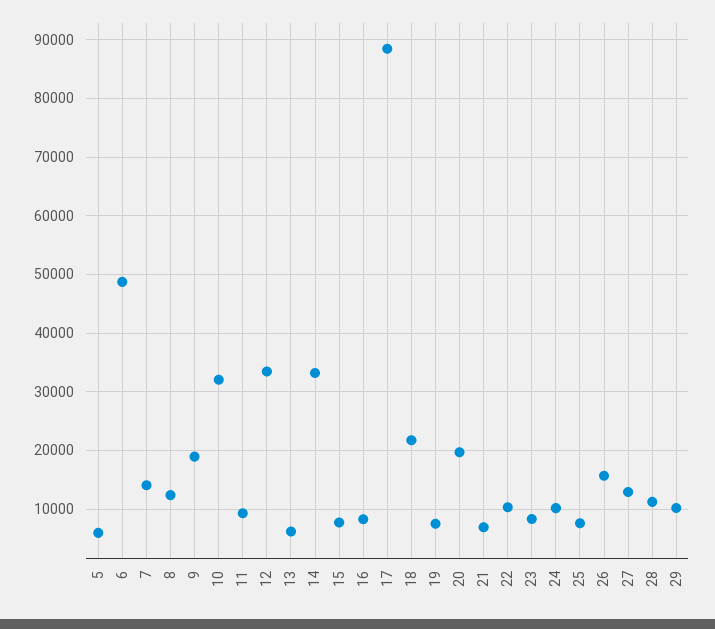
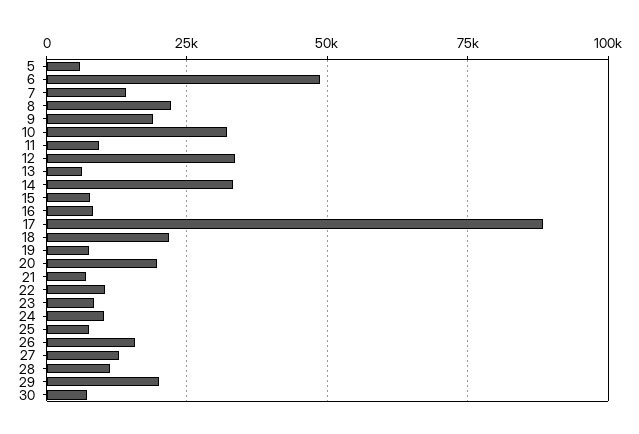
8: 12000 -> 22500
29: 10000 -> 20000
30: none -> 7500

